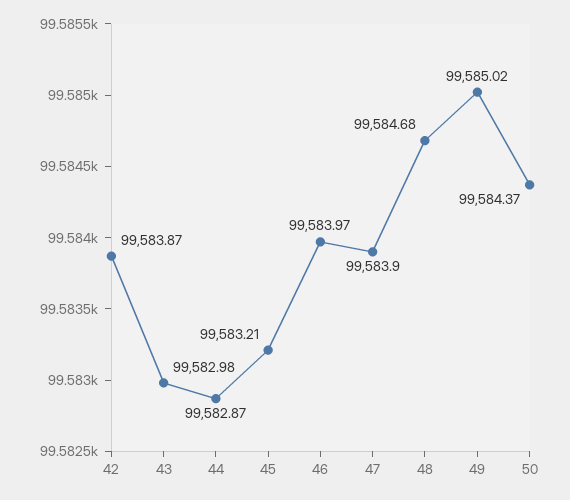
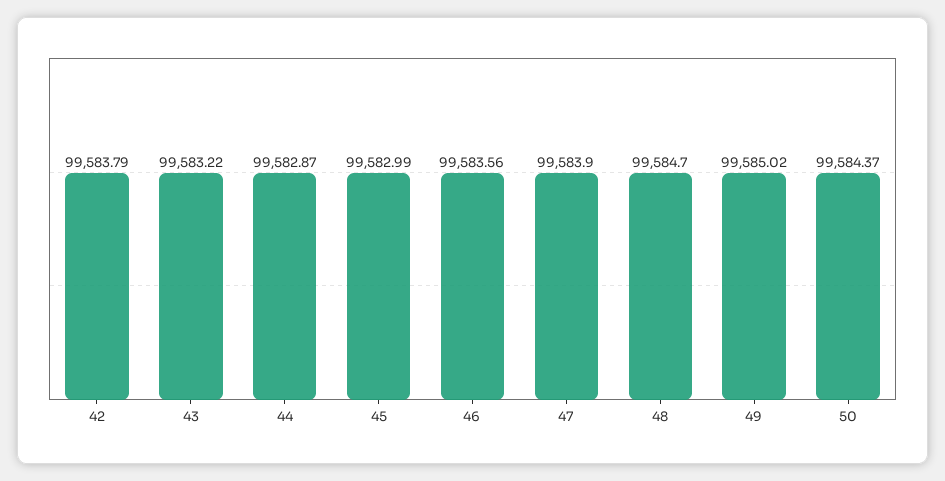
42: 99583.87 -> 99583.79
43: 99582.98 -> 99583.22
45: 99583.21 -> 99582.99
46: 99583.97 -> 99583.56
48: 99584.68 -> 99584.7

